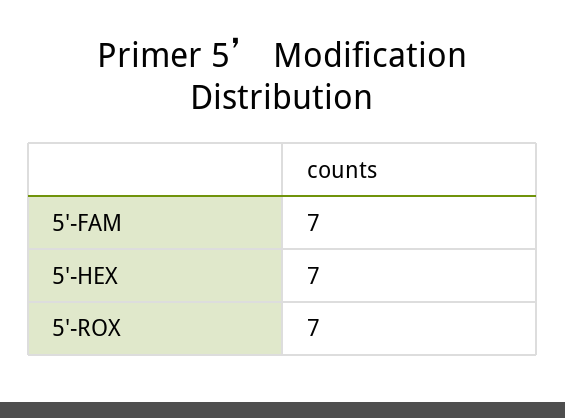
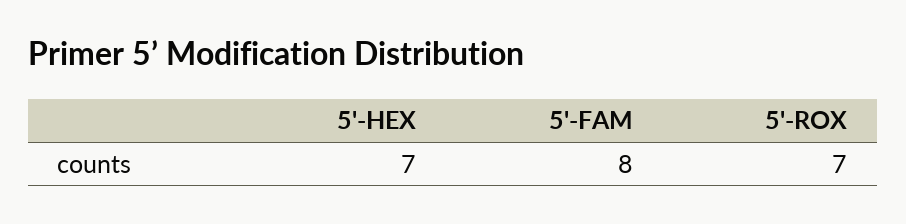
5'-FAM: 7 -> 8

